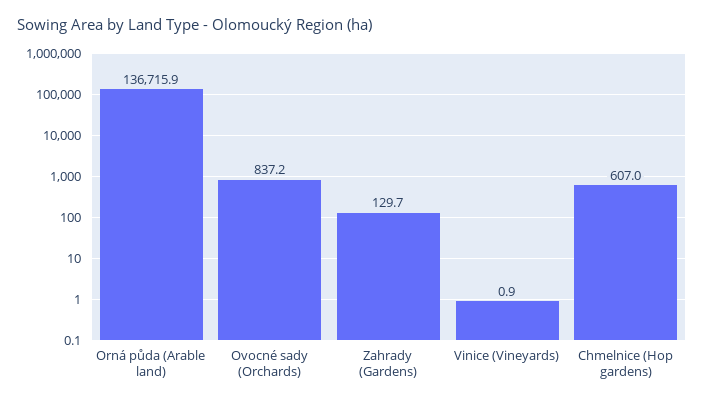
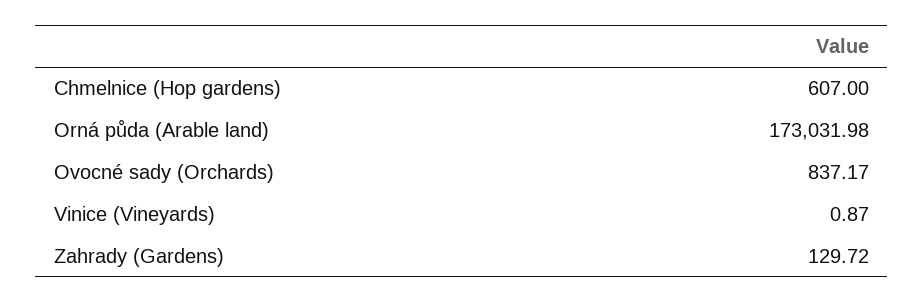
Orná půda (Arable land): 136715.9 -> 173031.98

